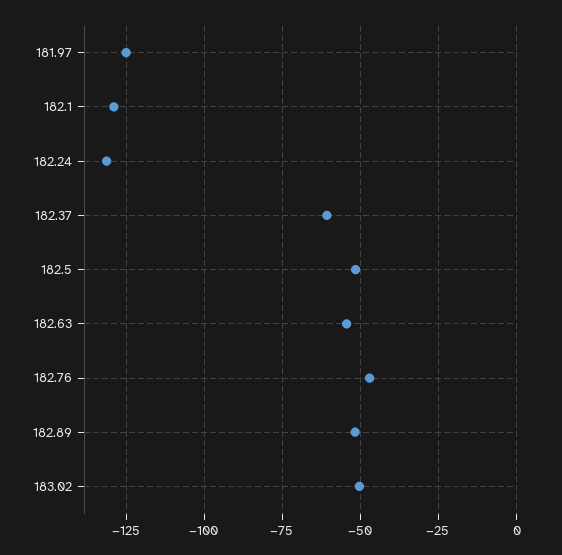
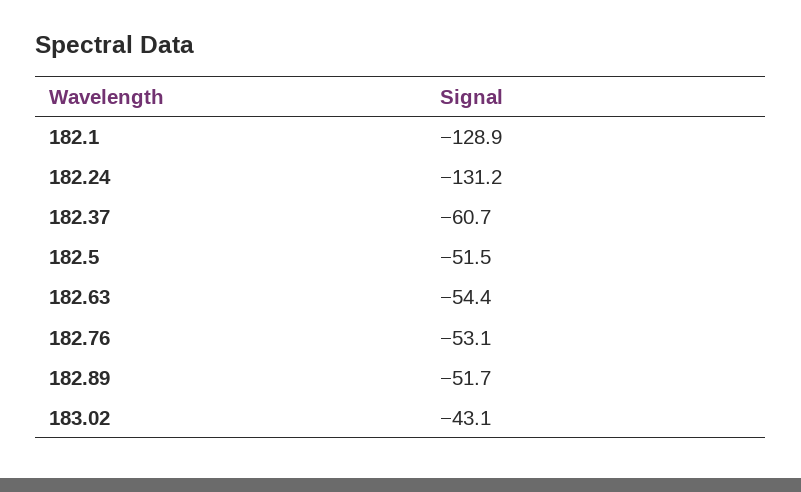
181.97: -125 -> none
182.76: -47.5 -> -53.1
183.02: -50 -> -43.1

